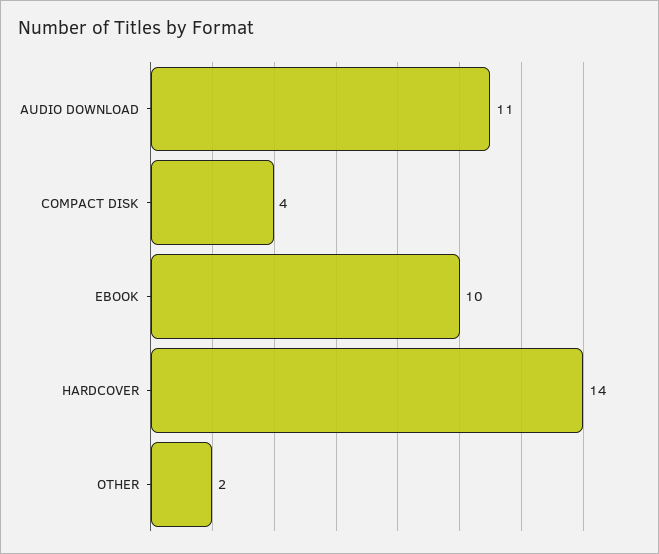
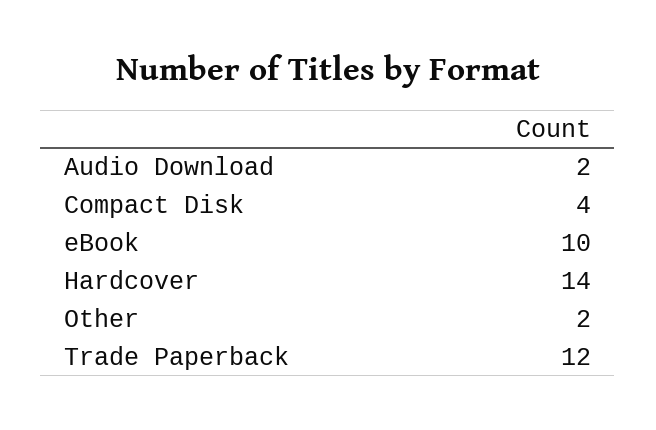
AUDIO DOWNLOAD: 11 -> 2
Trade Paperback: none -> 12

